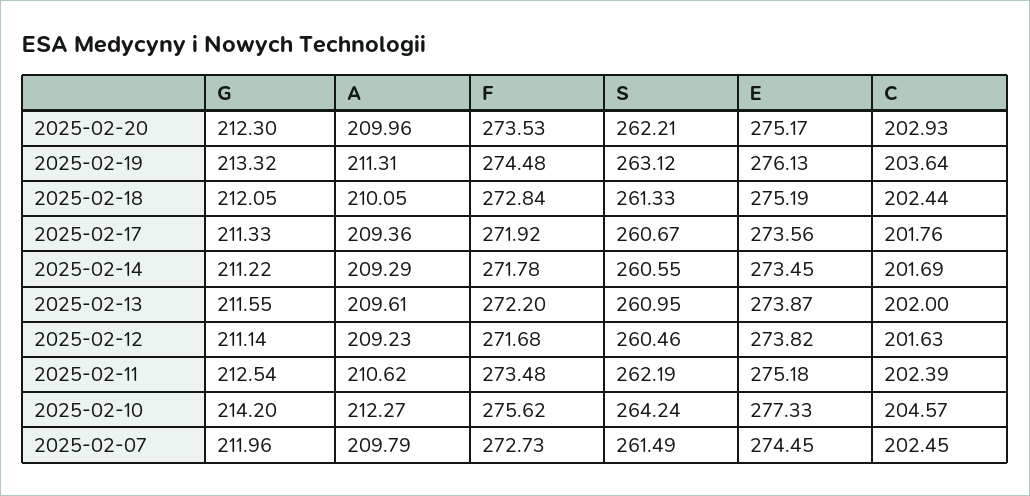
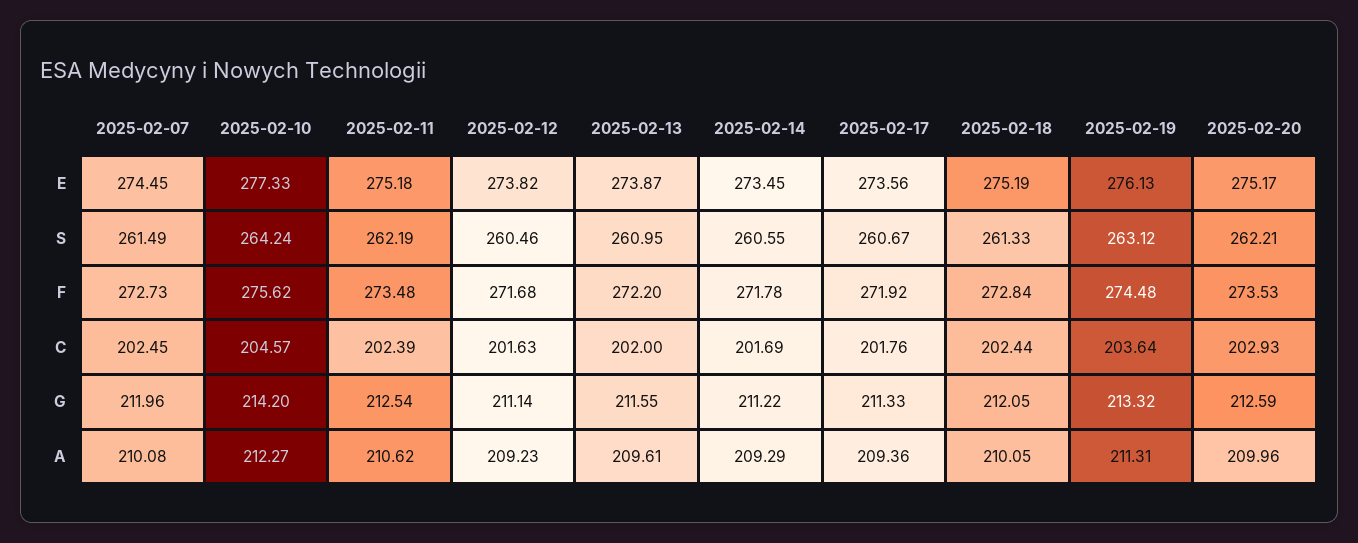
G, 2025-02-20: 212.3 -> 212.59
A, 2025-02-07: 209.79 -> 210.08

